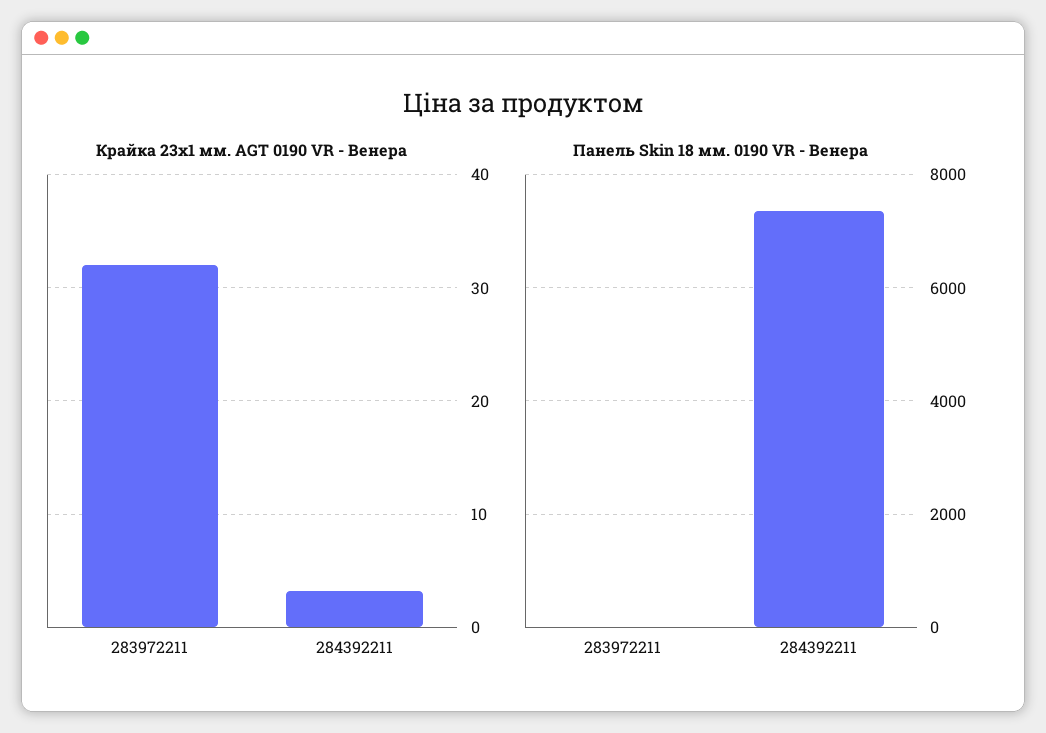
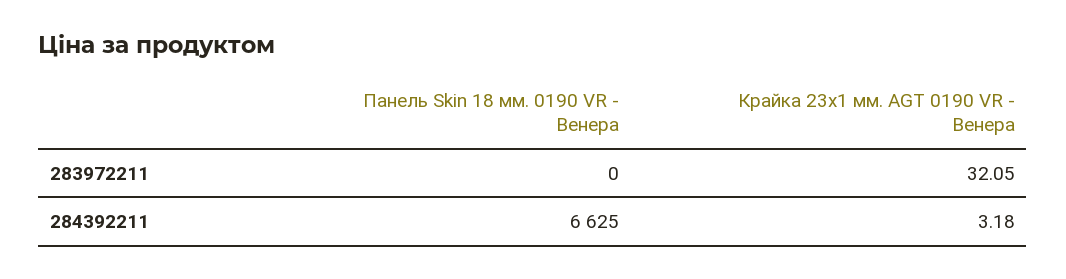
Панель Skin 18 мм. 0190 VR - Венера, 284392211: 7400 -> 6625

